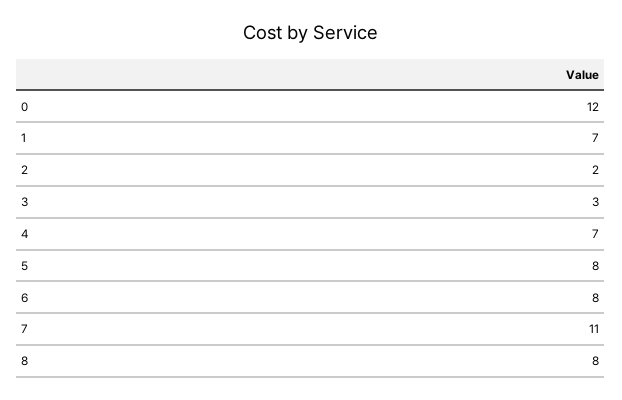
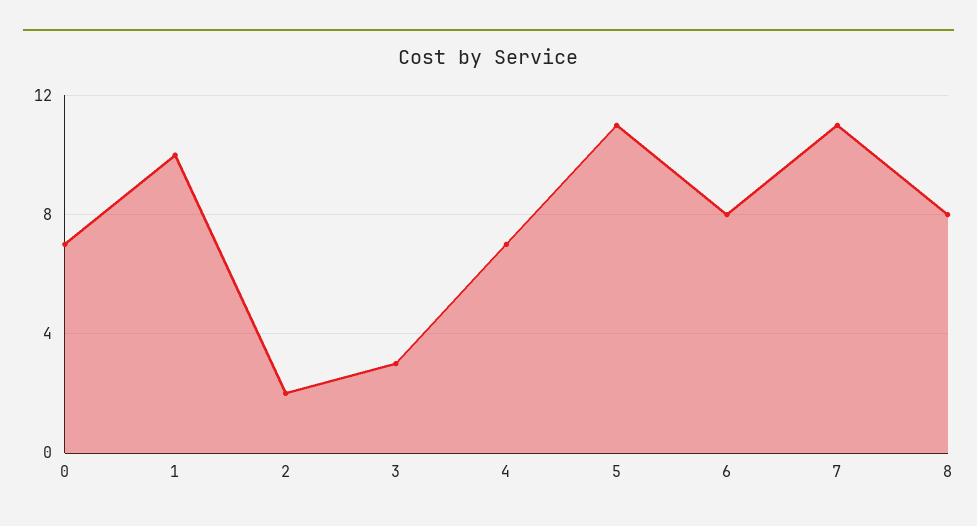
0: 12 -> 7
1: 7 -> 10
5: 8 -> 11

